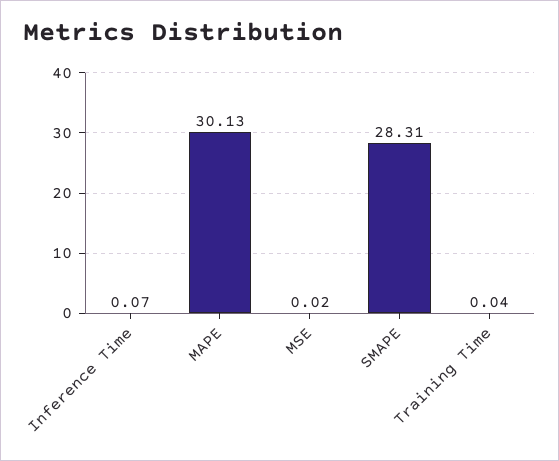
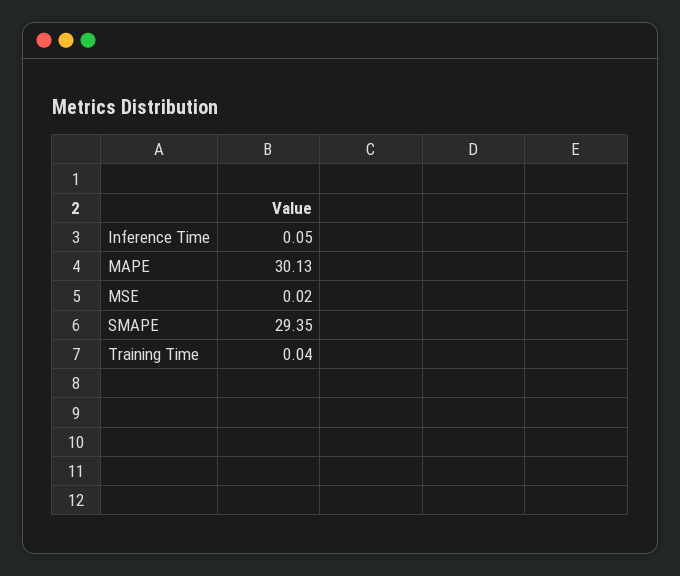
Inference Time: 0.07 -> 0.05
SMAPE: 28.31 -> 29.35

